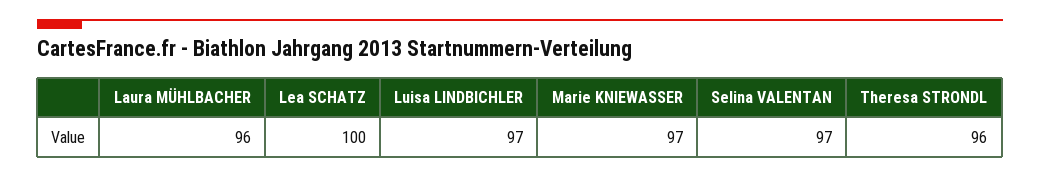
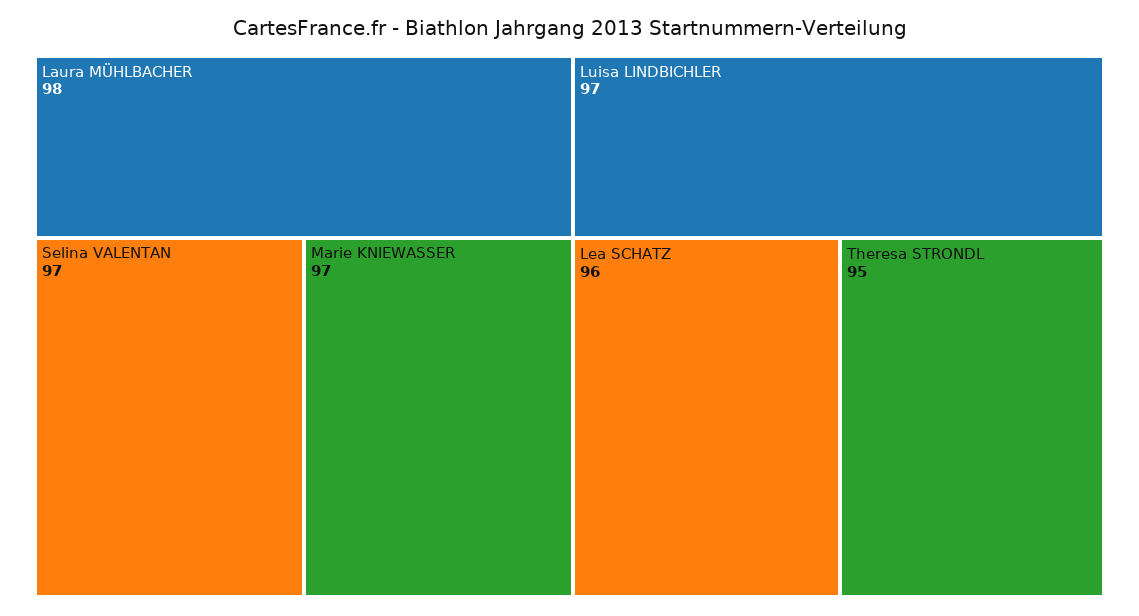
Laura MÜHLBACHER: 96 -> 98
Lea SCHATZ: 100 -> 96
Theresa STRONDL: 96 -> 95

